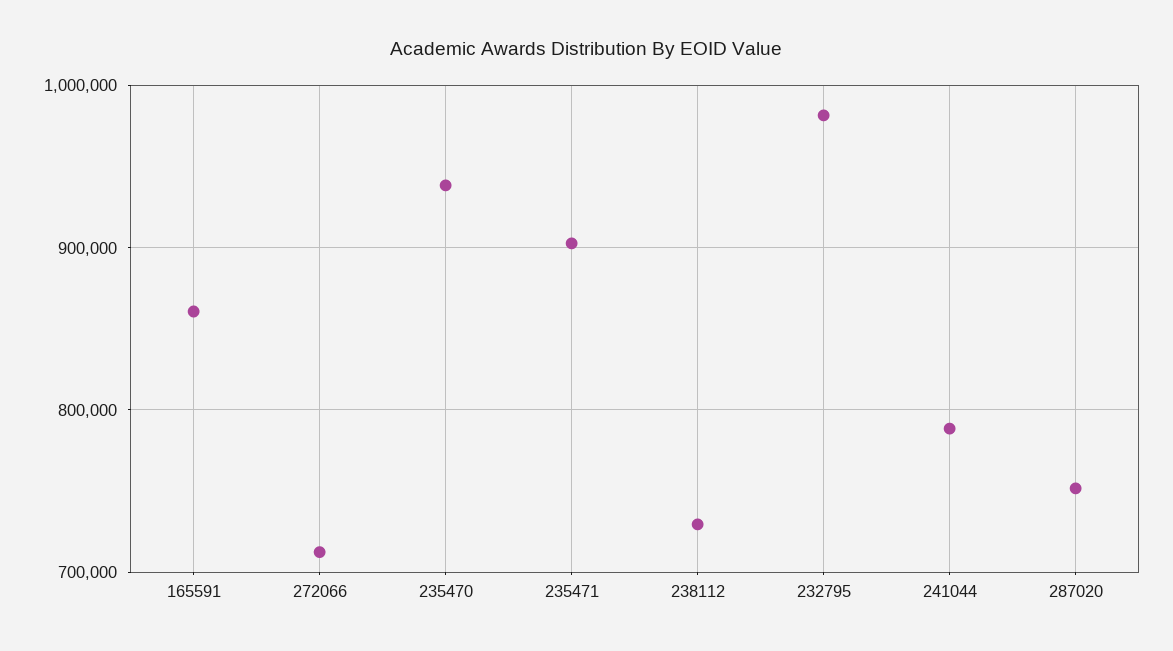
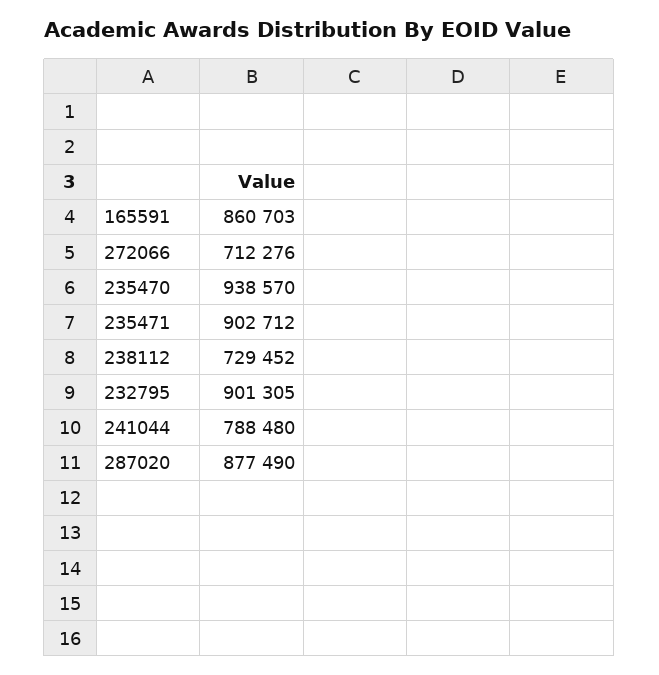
232795: 980000 -> 901305
287020: 750000 -> 877490

